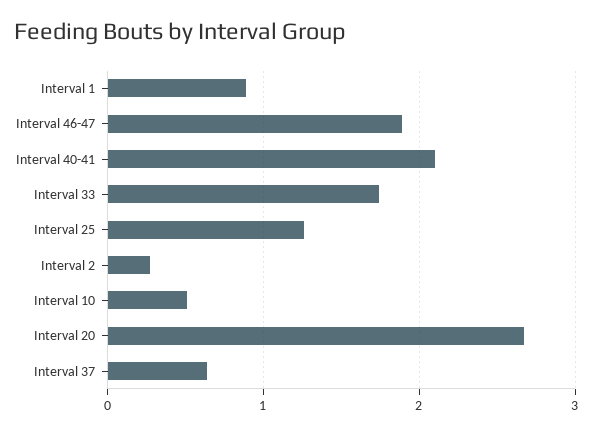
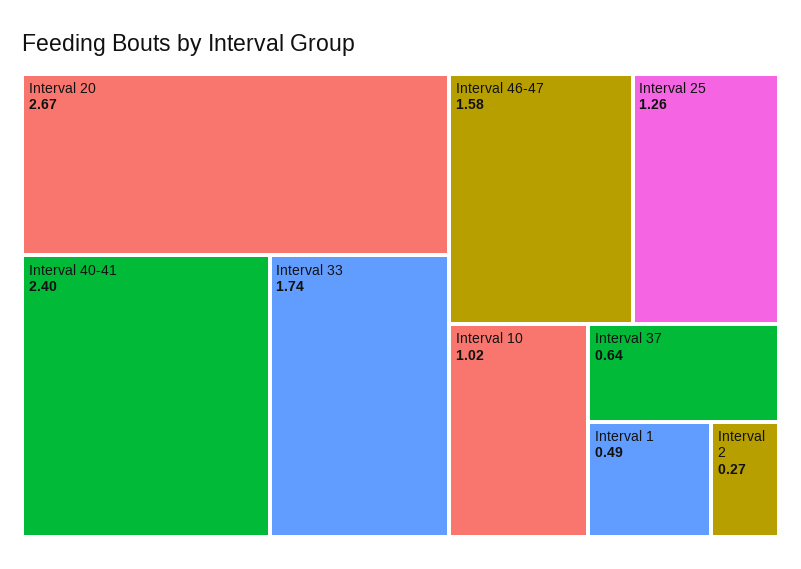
Interval 1: 0.9 -> 0.49
Interval 46-47: 1.9 -> 1.58
Interval 40-41: 2.1 -> 2.4
Interval 10: 0.5 -> 1.02

